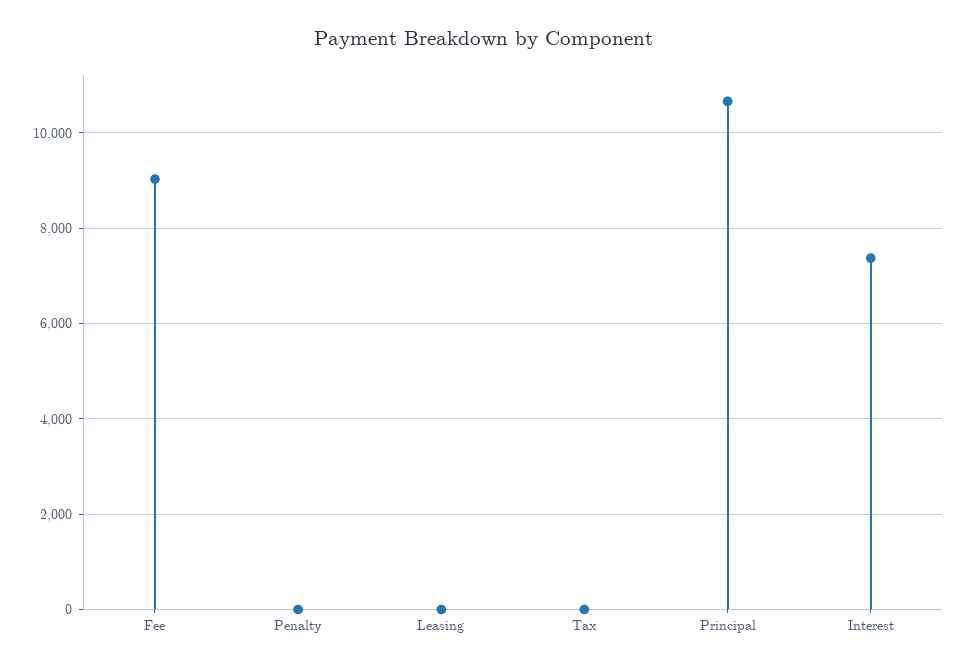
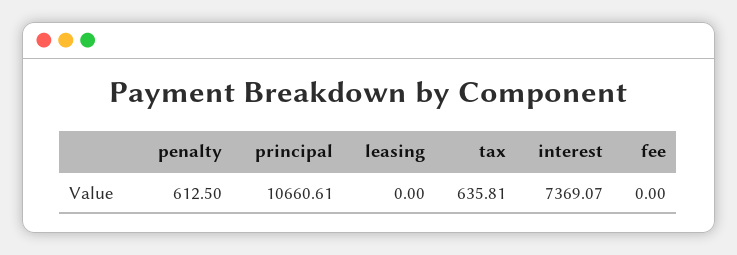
Fee: 9000 -> 0
Penalty: 0 -> 612.5
Tax: 0 -> 635.81

